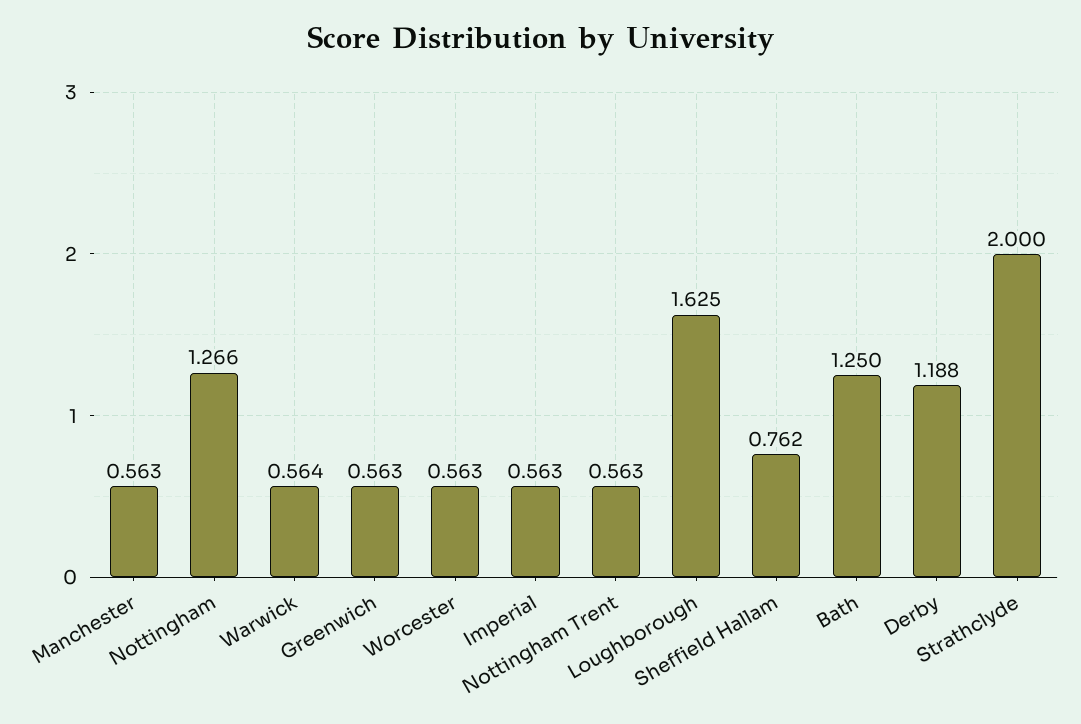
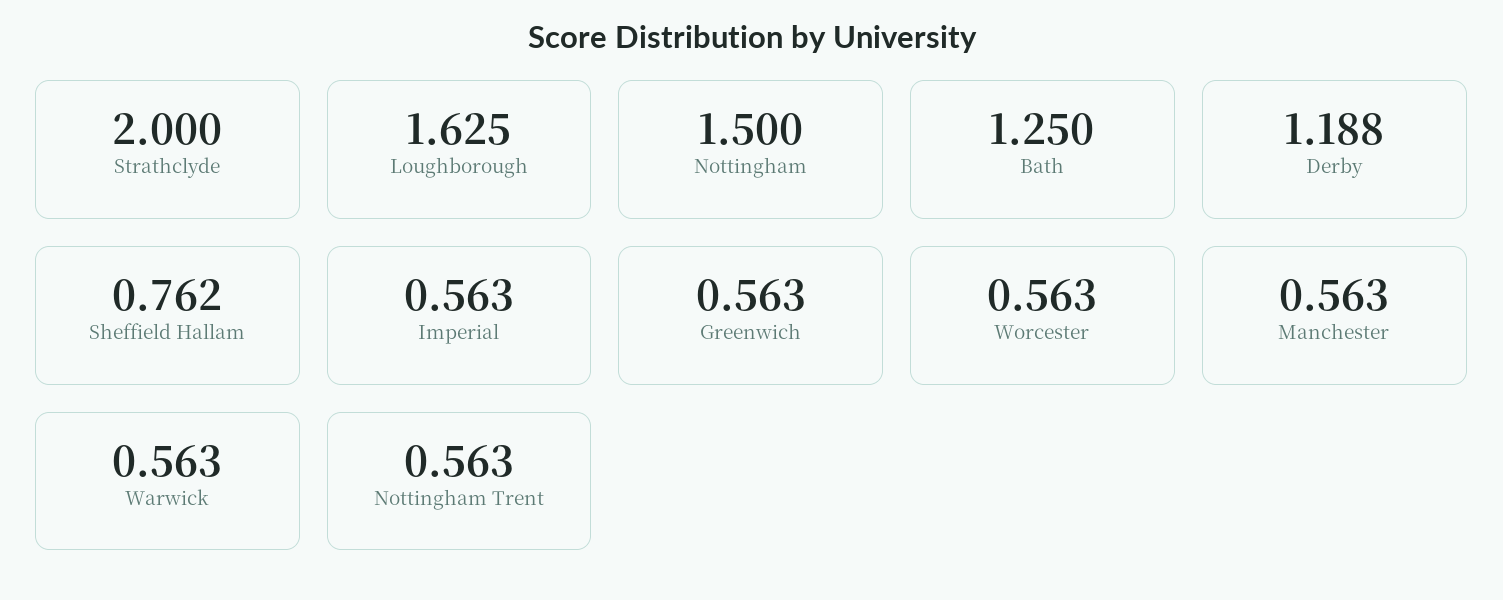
Nottingham: 1.266 -> 1.5
Warwick: 0.564 -> 0.563

